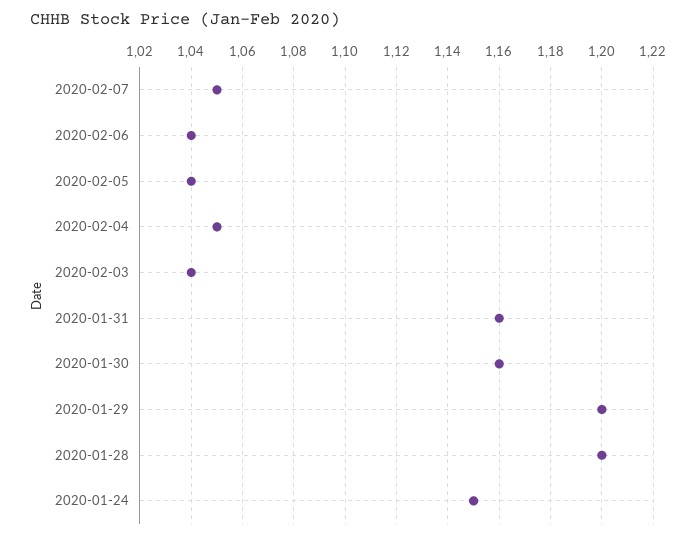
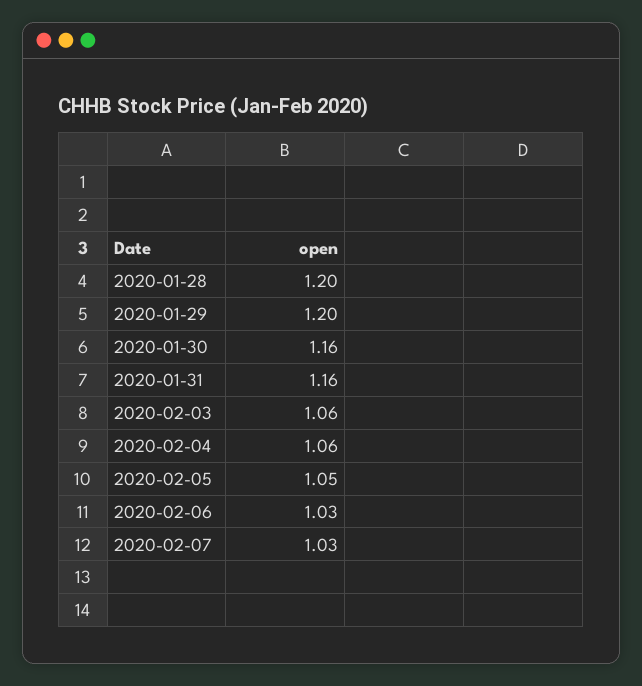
2020-02-07: 1.05 -> 1.03
2020-02-06: 1.04 -> 1.03
2020-02-05: 1.04 -> 1.05
2020-02-04: 1.05 -> 1.06
2020-02-03: 1.04 -> 1.06
2020-01-24: 1.15 -> none

